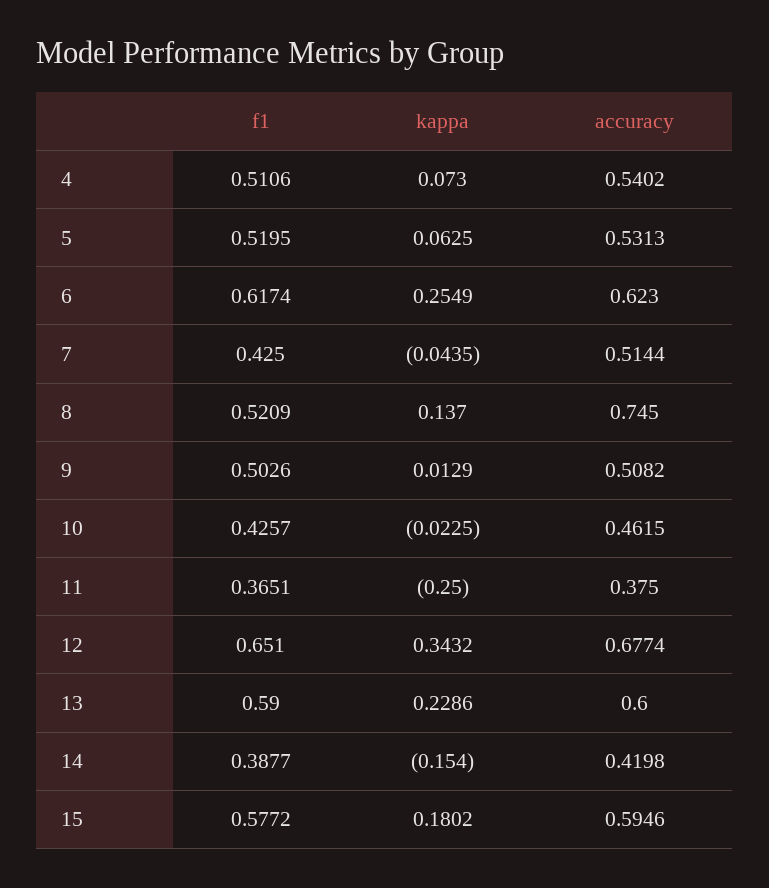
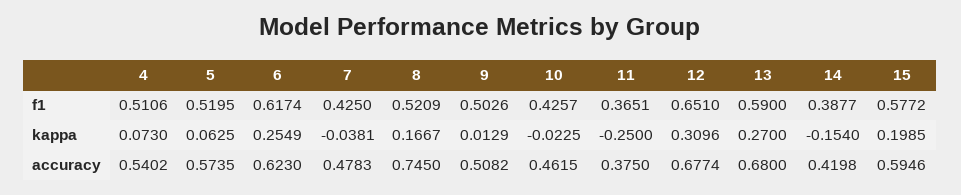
accuracy, 5: 0.5313 -> 0.5735
kappa, 7: -0.0435 -> -0.0381
accuracy, 7: 0.5144 -> 0.4783
kappa, 8: 0.137 -> 0.1667
kappa, 12: 0.3432 -> 0.3096
kappa, 13: 0.2286 -> 0.27
accuracy, 13: 0.6 -> 0.68
kappa, 15: 0.1802 -> 0.1985

